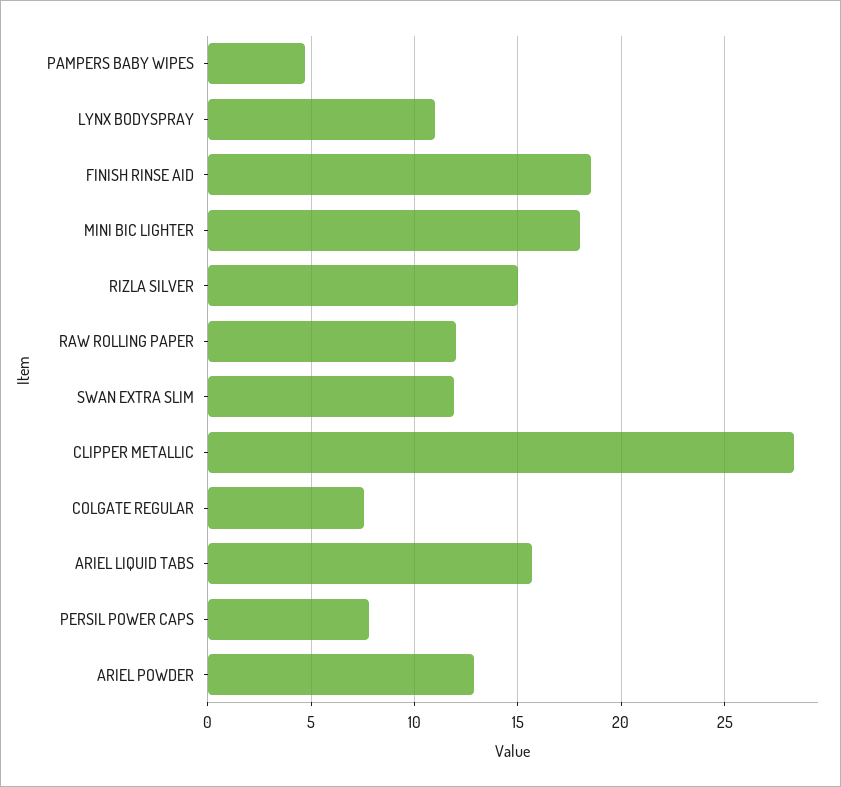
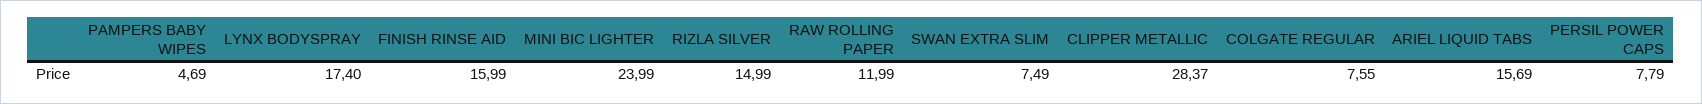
LYNX BODYSPRAY: 11 -> 17.4
FINISH RINSE AID: 18.5 -> 15.99
MINI BIC LIGHTER: 18 -> 23.99
SWAN EXTRA SLIM: 12 -> 7.49
ARIEL POWDER: 13 -> none

